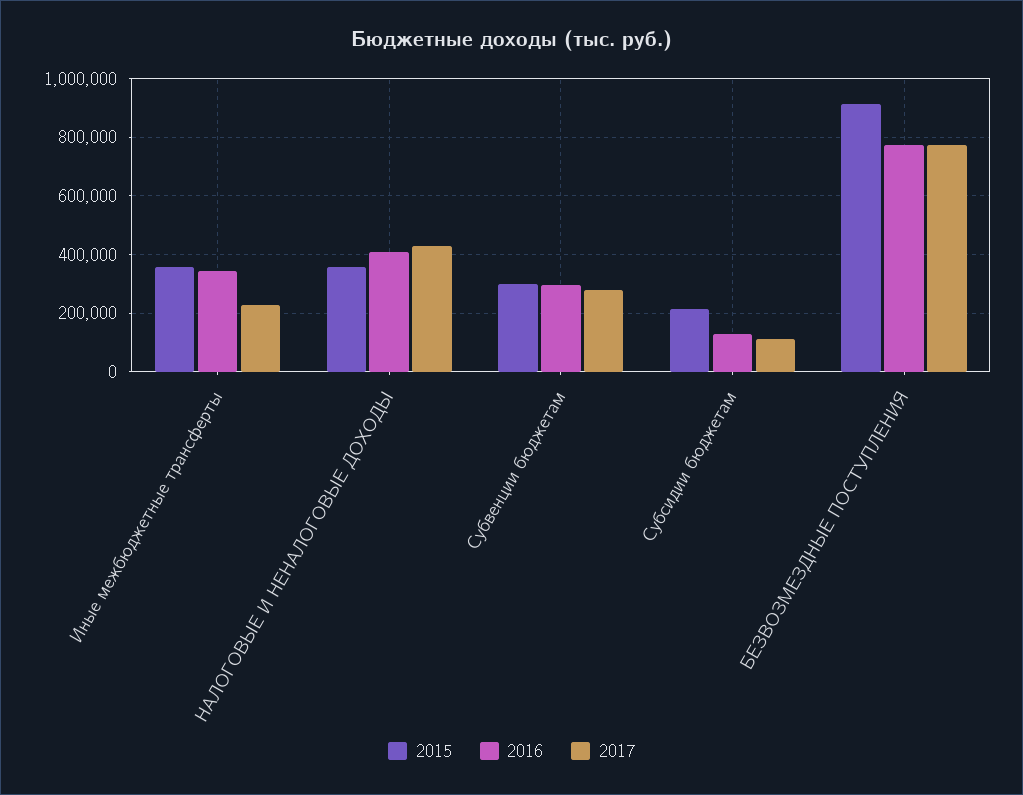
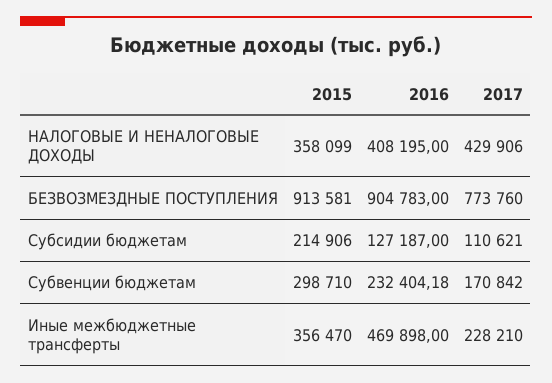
2016, Иные межбюджетные трансферты: 350000 -> 469898
2016, Субвенции бюджетам: 300000 -> 232404.18
2017, Субвенции бюджетам: 275000 -> 170842
2016, БЕЗВОЗМЕЗДНЫЕ ПОСТУПЛЕНИЯ: 775000 -> 904783

